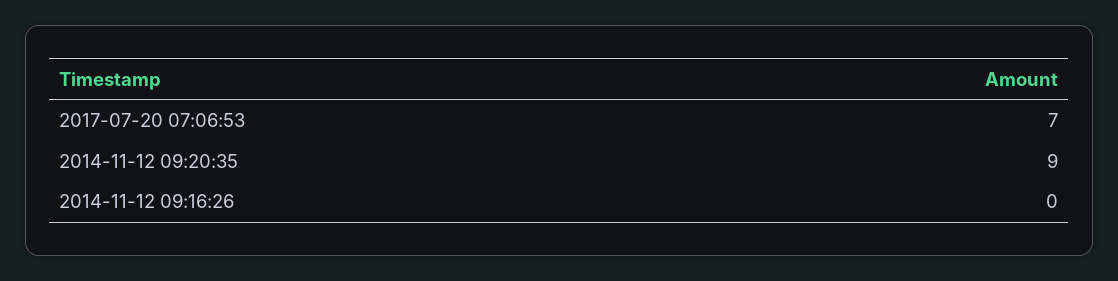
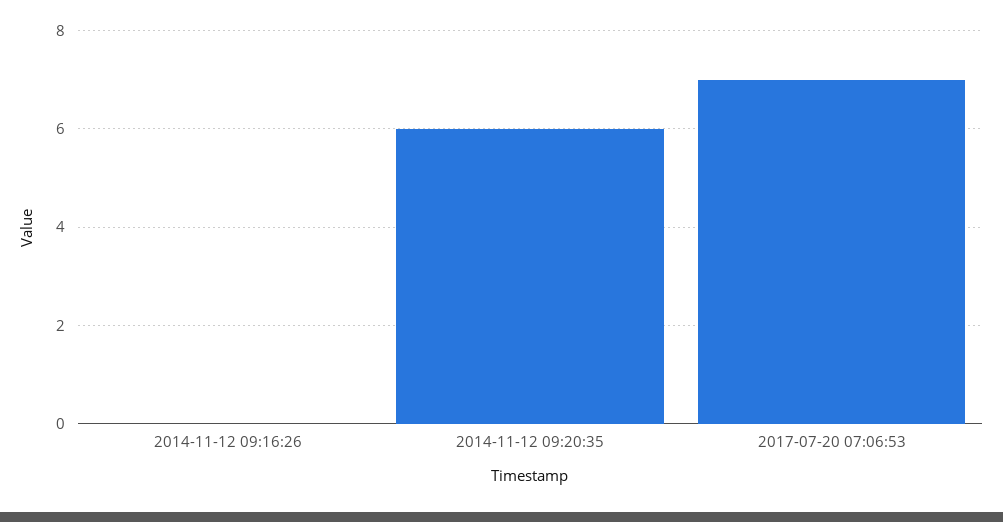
2014-11-12 09:20:35: 9 -> 6

